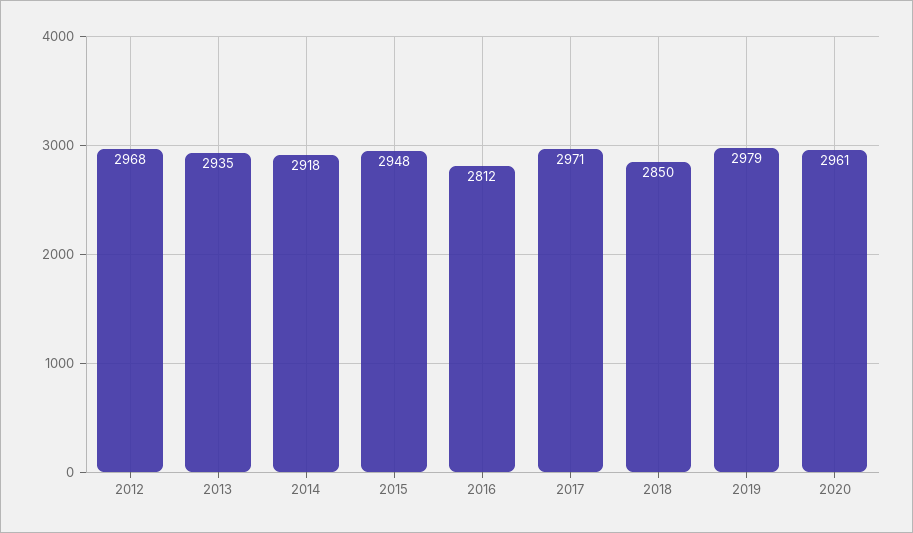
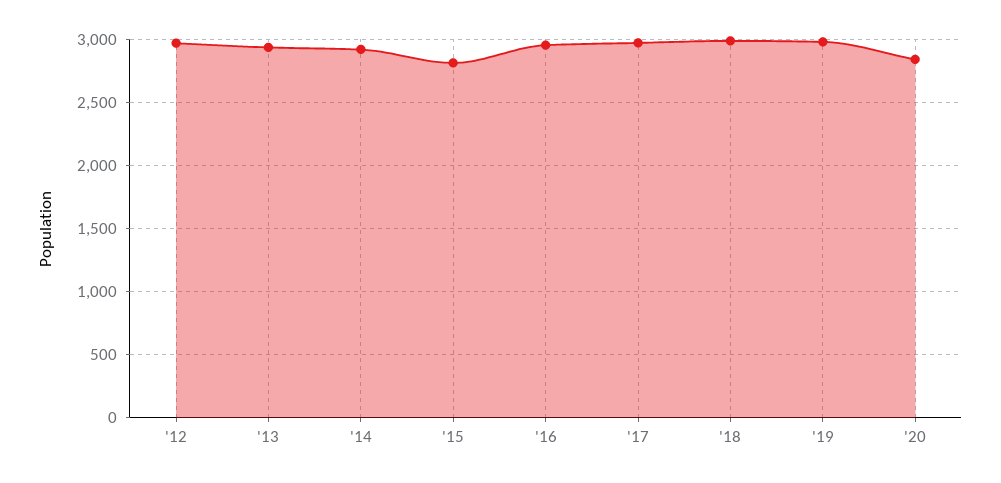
2015: 2948 -> 2800
2016: 2812 -> 2950
2018: 2850 -> 3000
2020: 2961 -> 2850

